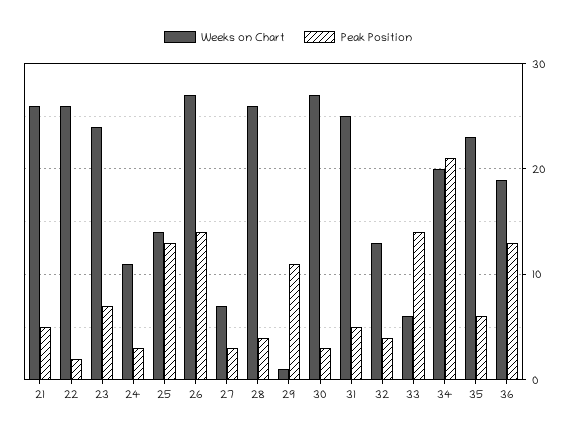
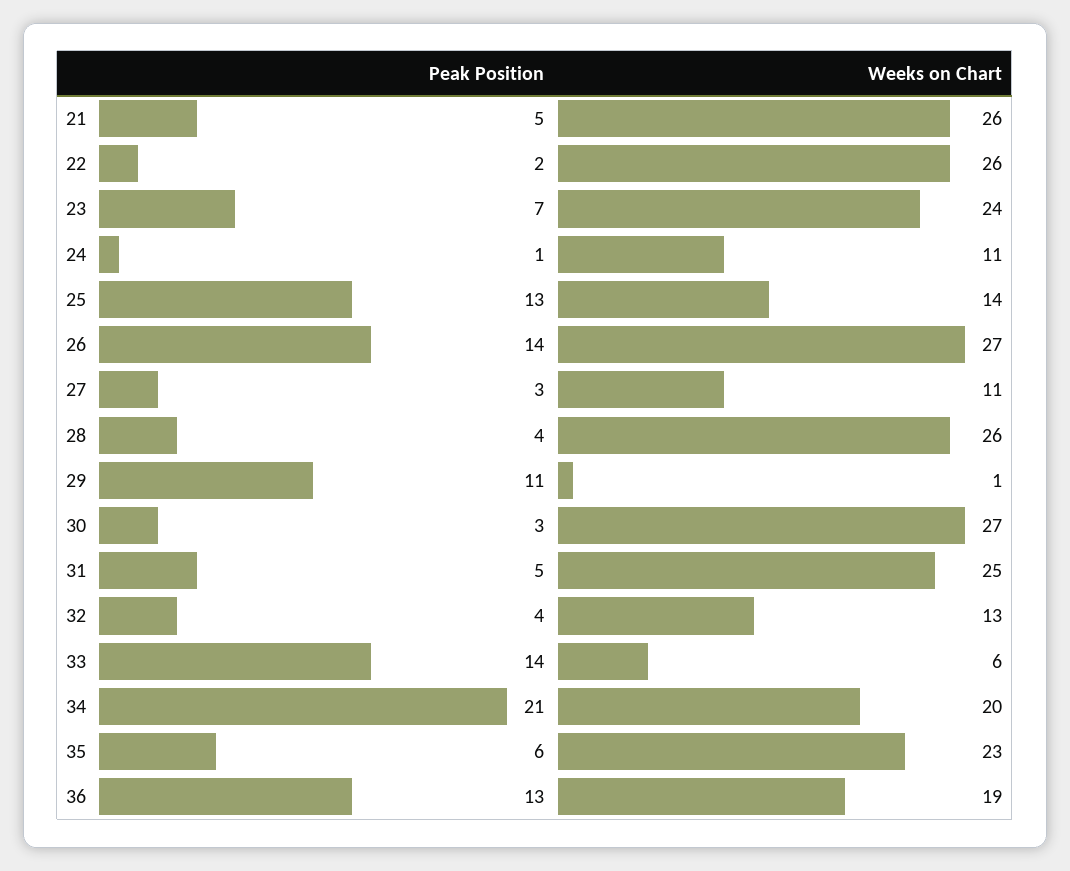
Peak Position, 24: 3 -> 1
Weeks on Chart, 27: 7 -> 11

